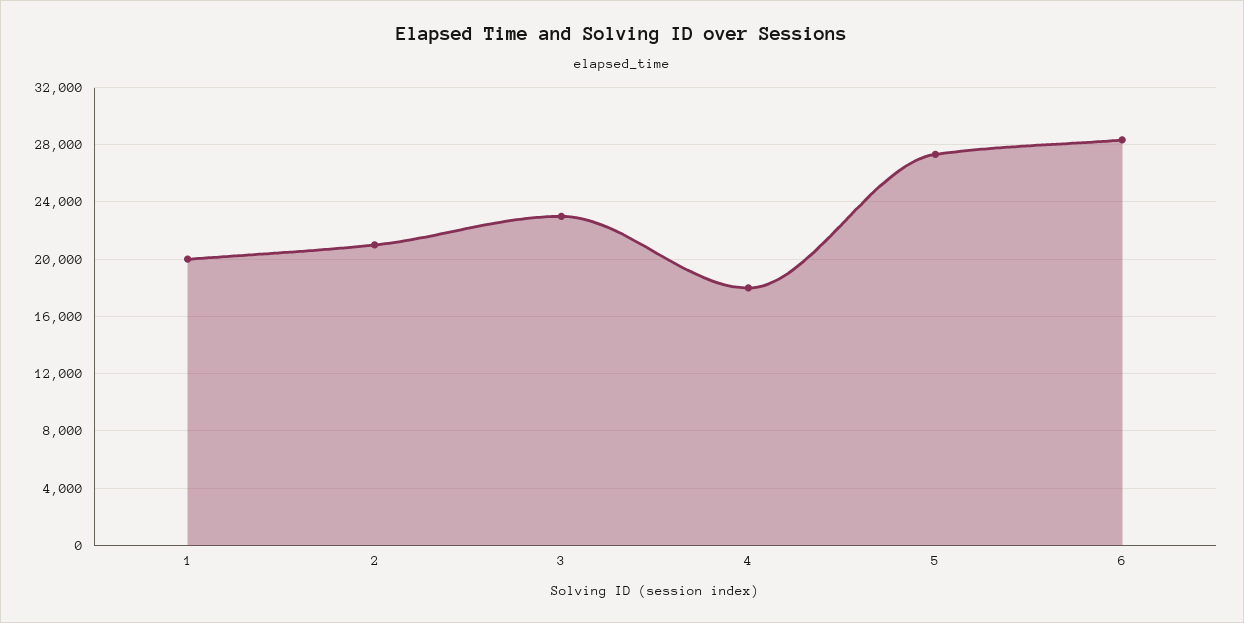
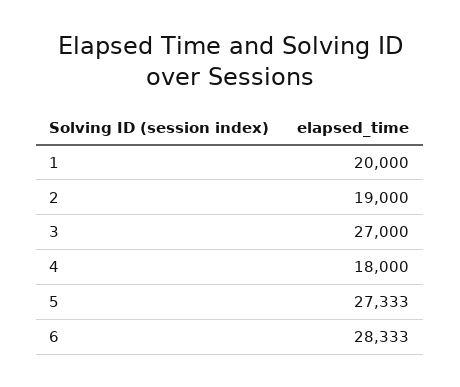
2: 21000 -> 19000
3: 23000 -> 27000

